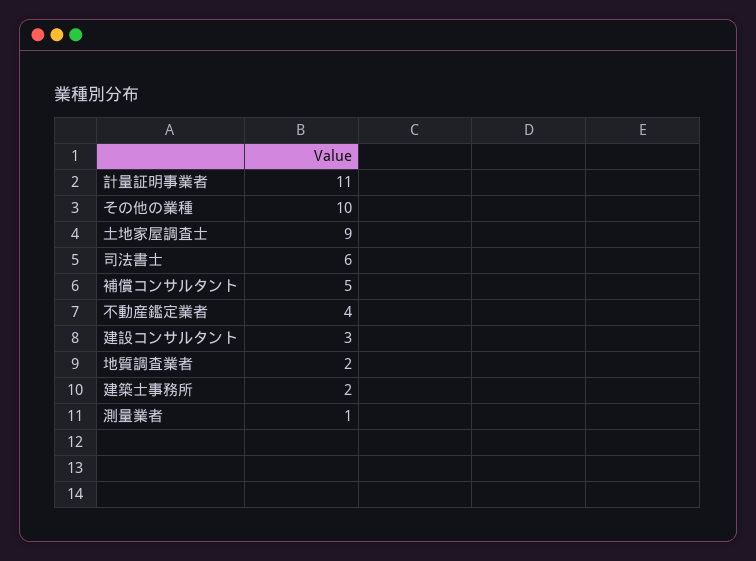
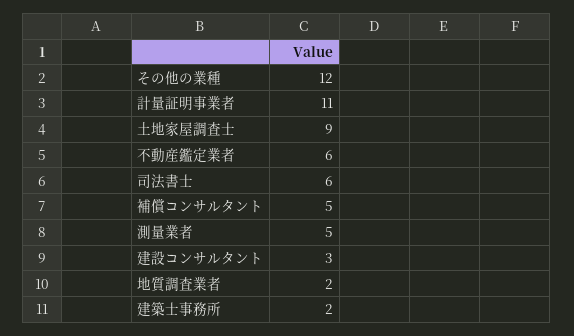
その他の業種: 10 -> 12
不動産鑑定業者: 4 -> 6
測量業者: 1 -> 5

